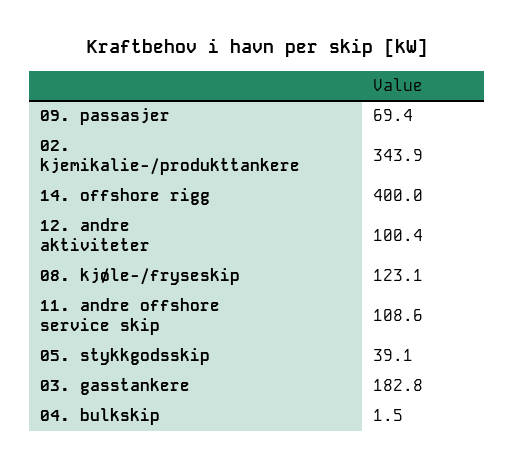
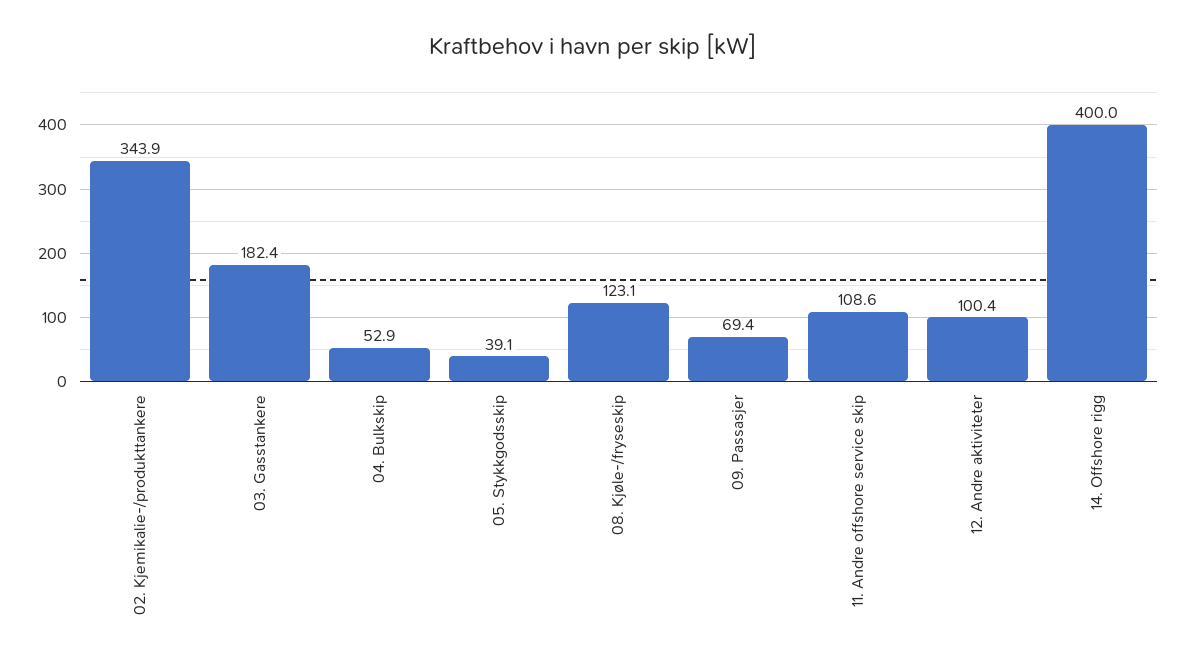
03. gasstankere: 182.8 -> 182.4
04. bulkskip: 1.5 -> 52.9

